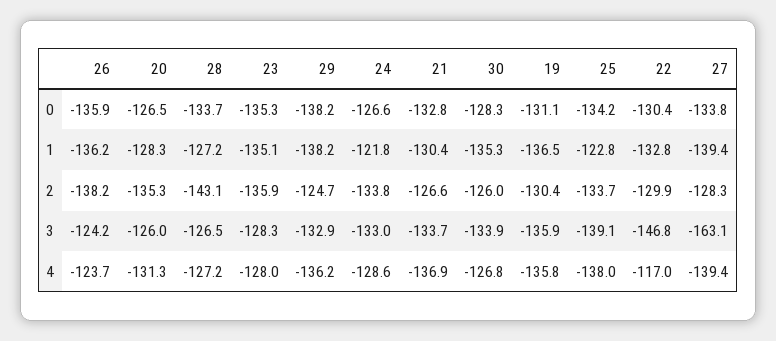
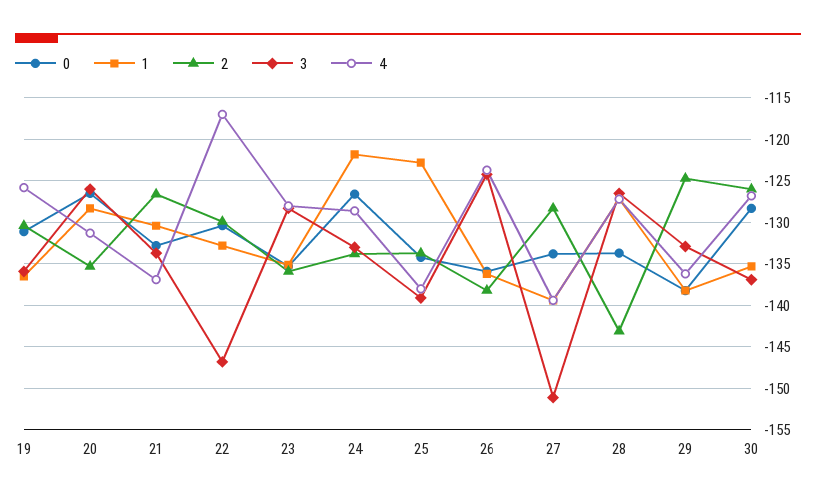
3, 30: -133.9 -> -137
3, 27: -163.1 -> -151
4, 19: -135.8 -> -126

